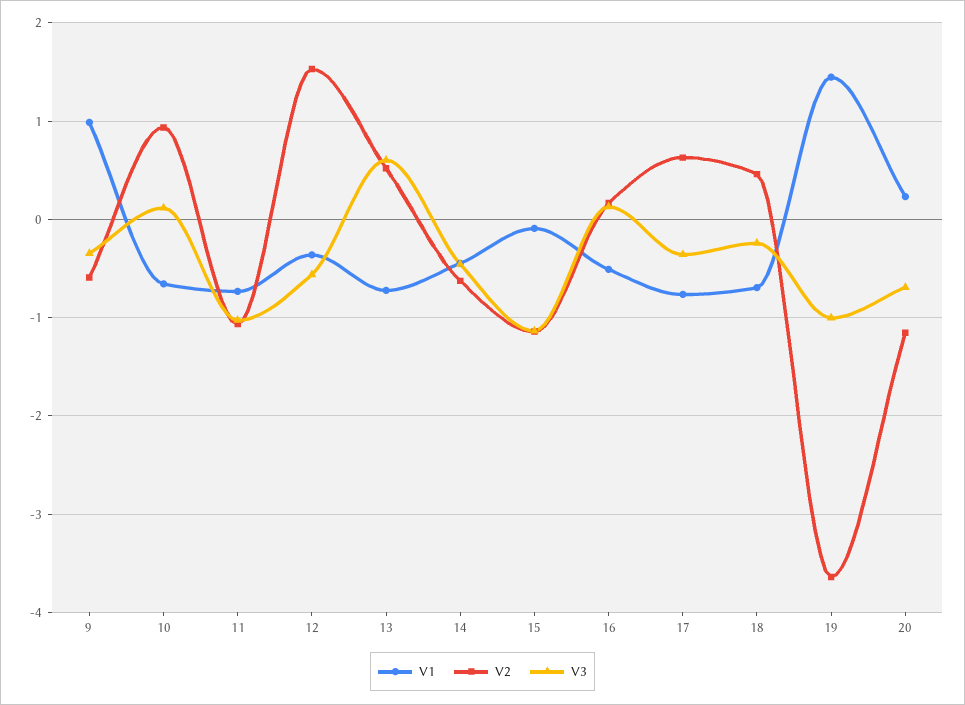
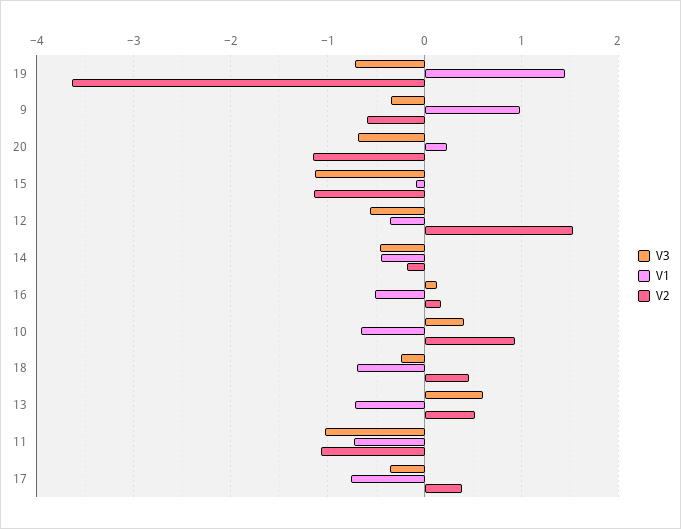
V3, 10: 0.1 -> 0.4
V2, 14: -0.6 -> -0.2
V2, 17: 0.6 -> 0.4
V3, 19: -1 -> -0.7

